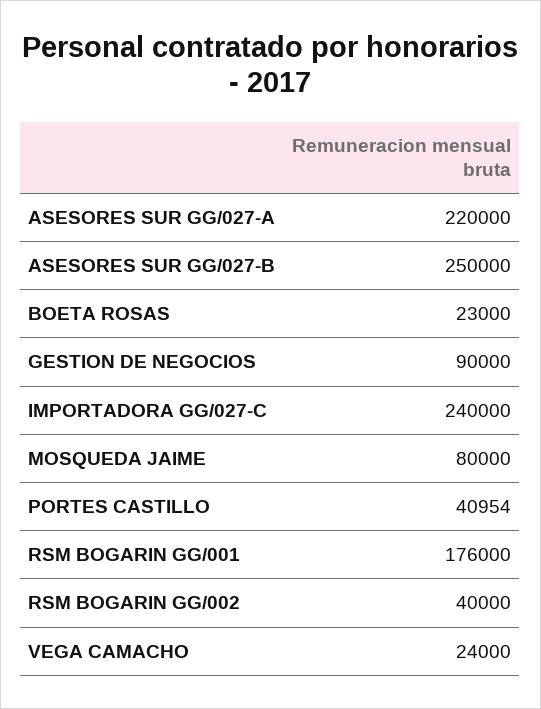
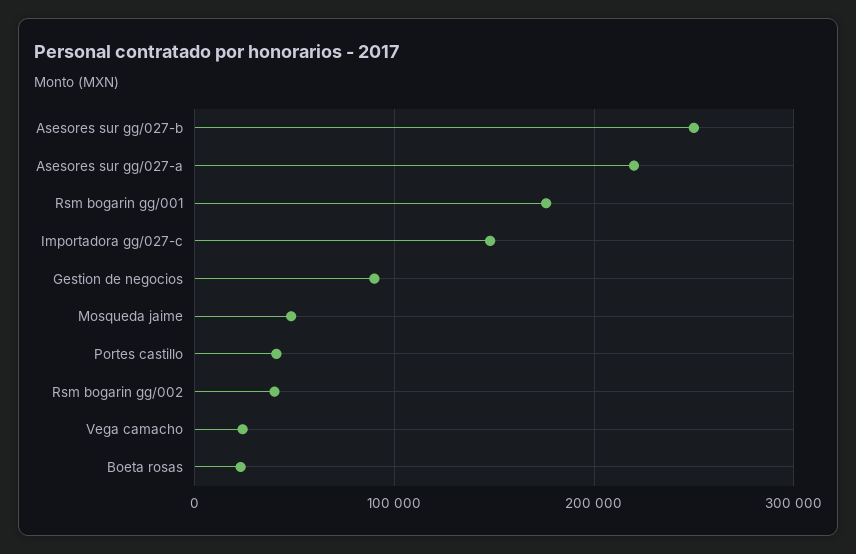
IMPORTADORA GG/027-C: 240000 -> 150000
MOSQUEDA JAIME: 80000 -> 50000

